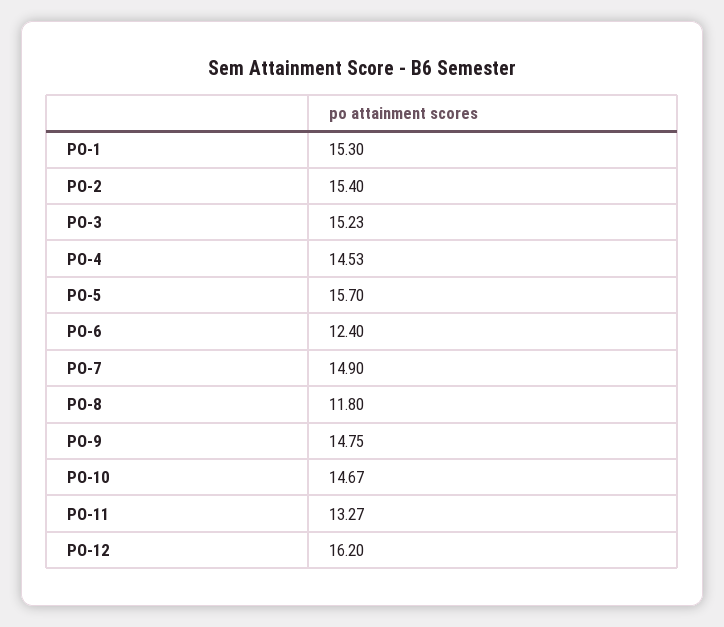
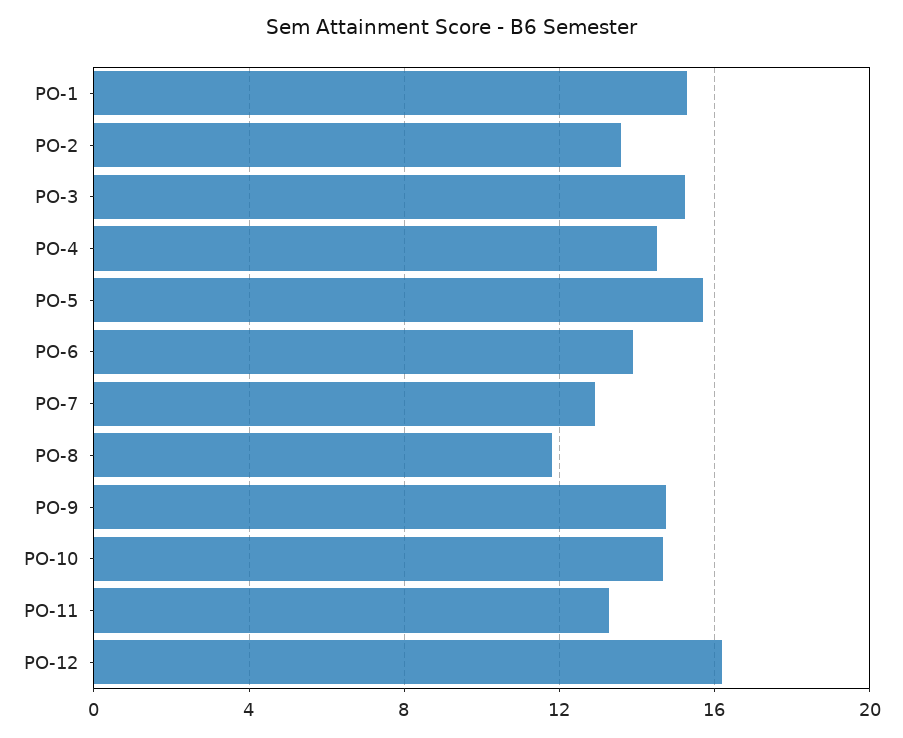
PO-2: 15.4 -> 13.5
PO-6: 12.4 -> 14
PO-7: 14.9 -> 13

